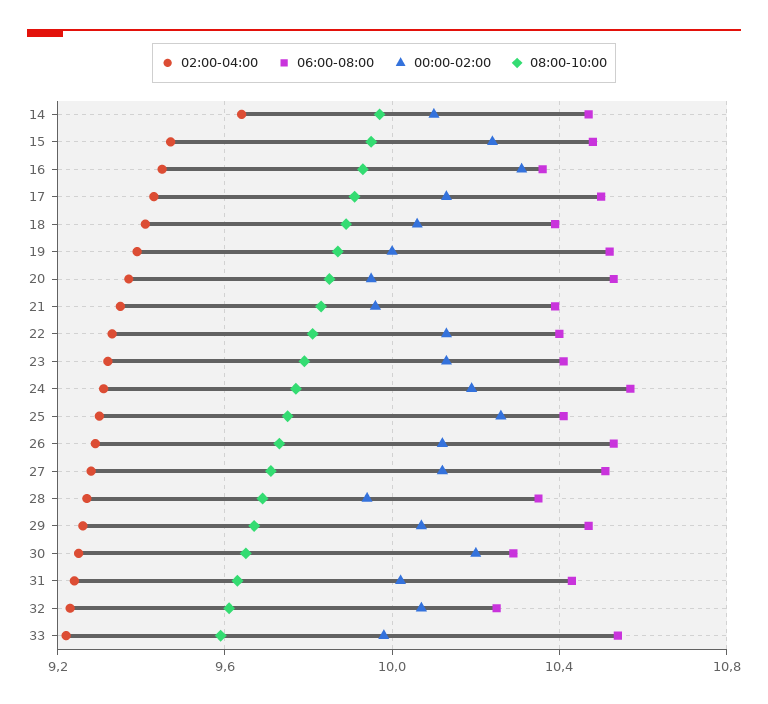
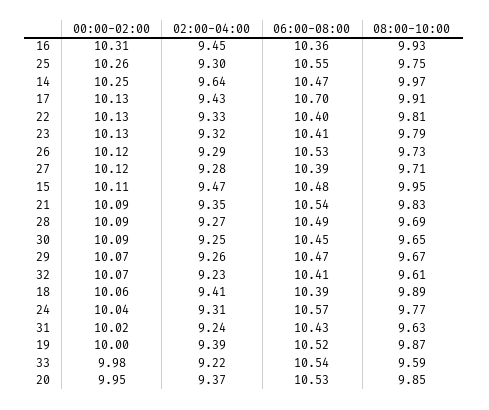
00:00-02:00, 14: 10.1 -> 10.25
00:00-02:00, 15: 10.25 -> 10.11
06:00-08:00, 17: 10.5 -> 10.7
06:00-08:00, 21: 10.4 -> 10.54
00:00-02:00, 21: 9.95 -> 10.09
00:00-02:00, 24: 10.2 -> 10.04
06:00-08:00, 25: 10.4 -> 10.55
06:00-08:00, 27: 10.5 -> 10.39
06:00-08:00, 28: 10.35 -> 10.49
00:00-02:00, 28: 9.95 -> 10.09
06:00-08:00, 30: 10.3 -> 10.45
00:00-02:00, 30: 10.2 -> 10.09
06:00-08:00, 32: 10.25 -> 10.41

